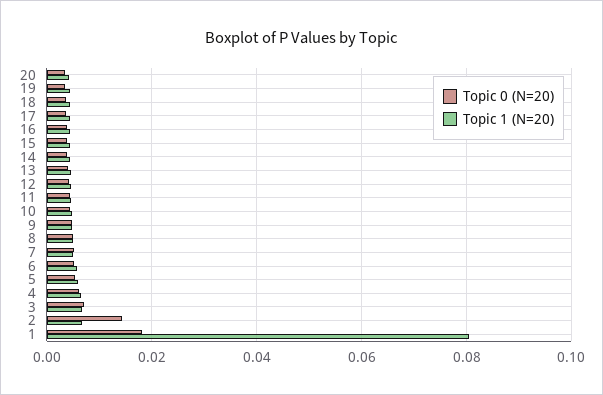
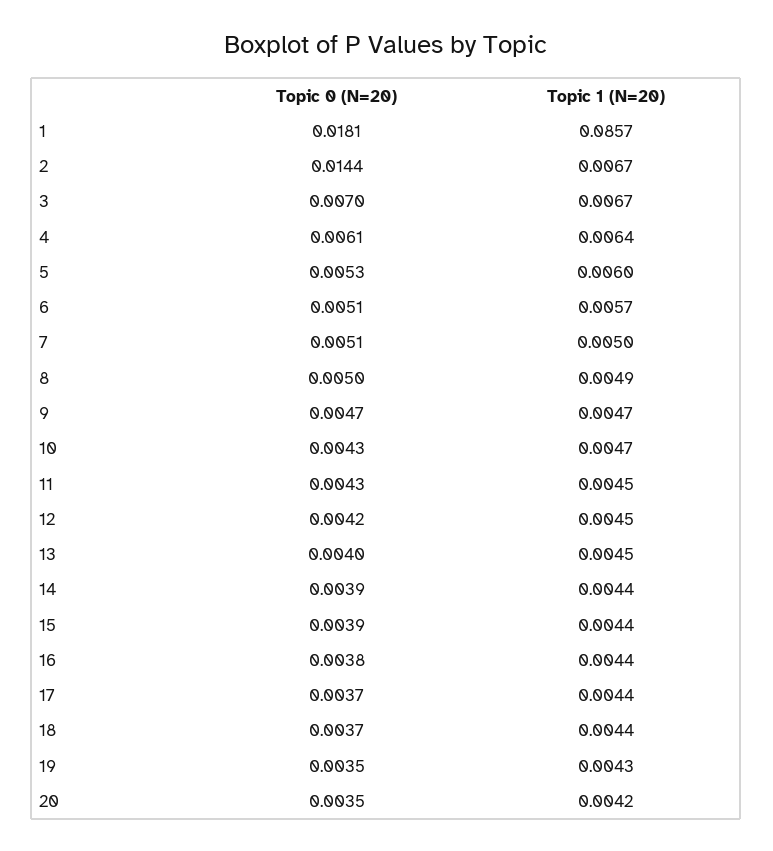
Topic 1 (N=20), 1: 0.08 -> 0.0857

